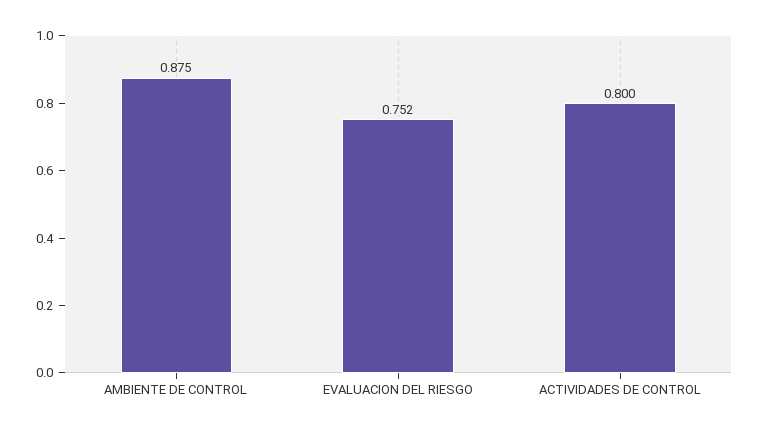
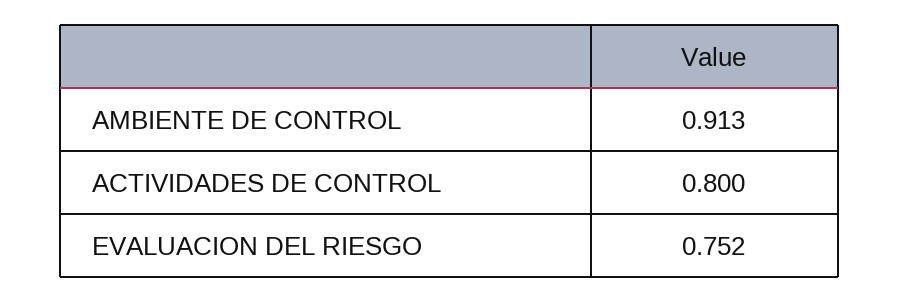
AMBIENTE DE CONTROL: 0.875 -> 0.913

